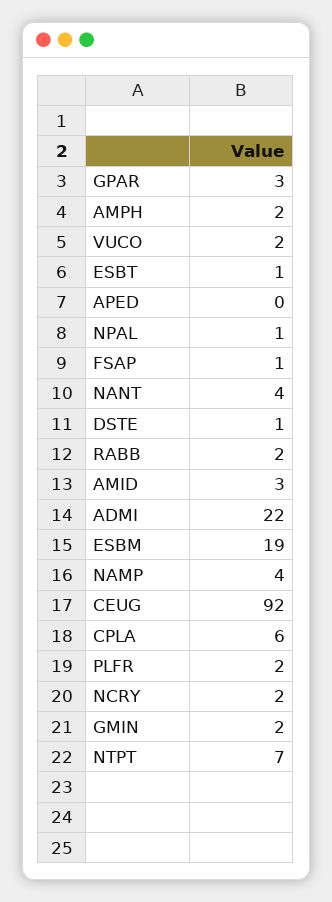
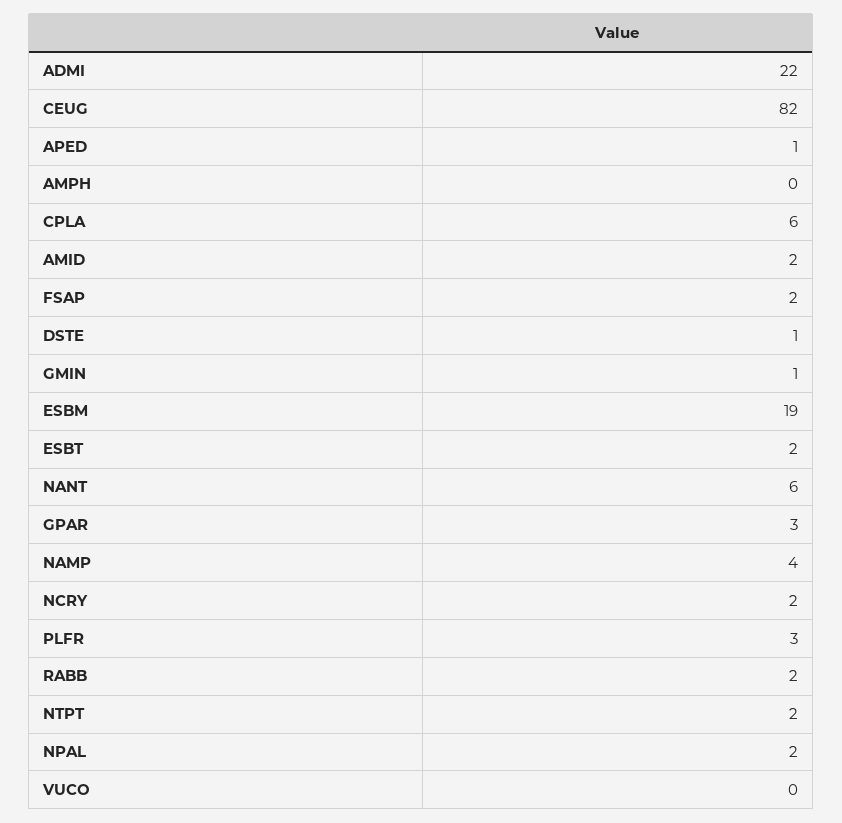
AMPH: 2 -> 0
VUCO: 2 -> 0
ESBT: 1 -> 2
APED: 0 -> 1
NPAL: 1 -> 2
FSAP: 1 -> 2
NANT: 4 -> 6
AMID: 3 -> 2
CEUG: 92 -> 82
PLFR: 2 -> 3
GMIN: 2 -> 1
NTPT: 7 -> 2

